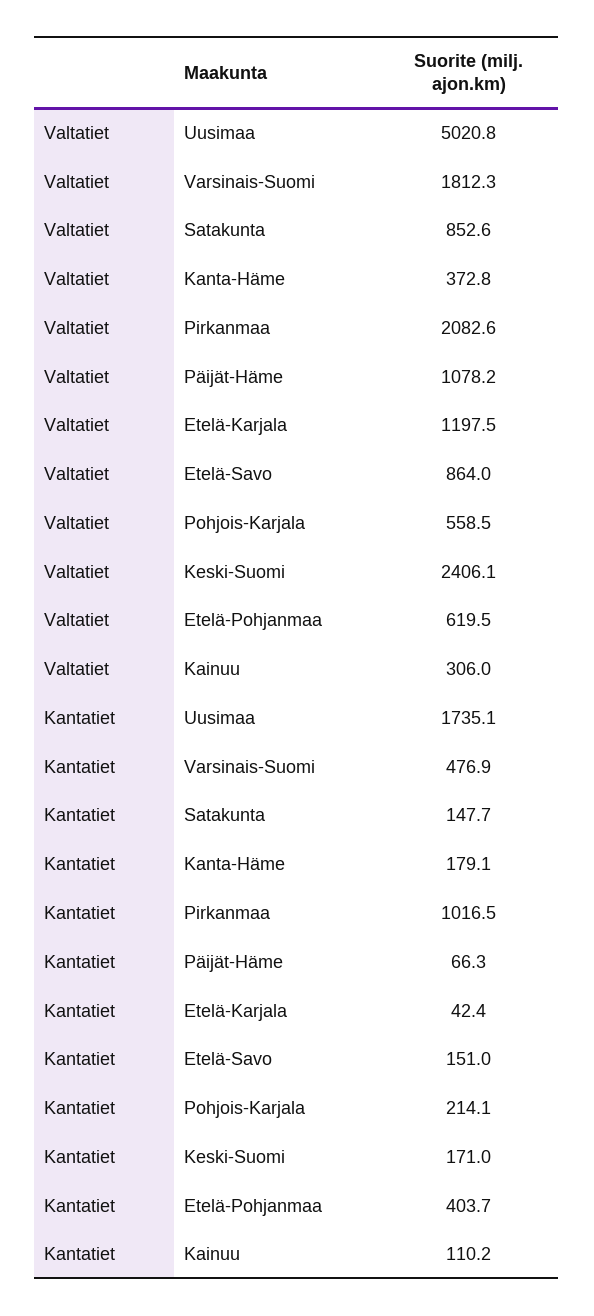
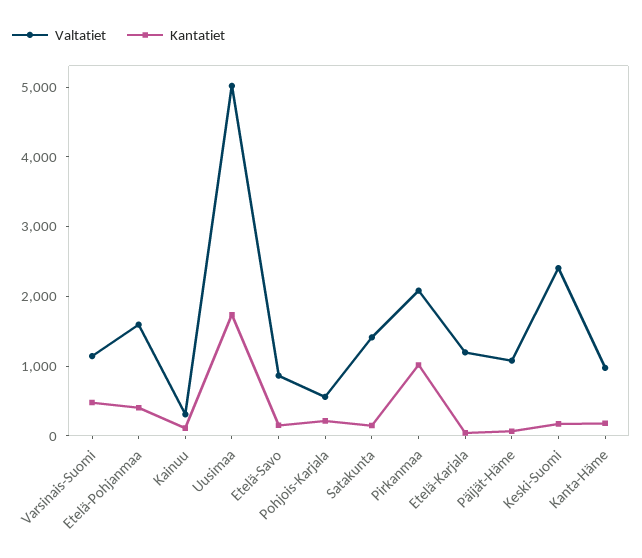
Valtatiet, Varsinais-Suomi: 1812.3 -> 1200
Valtatiet, Satakunta: 852.6 -> 1400
Valtatiet, Kanta-Häme: 372.8 -> 1000
Valtatiet, Etelä-Pohjanmaa: 619.5 -> 1600

